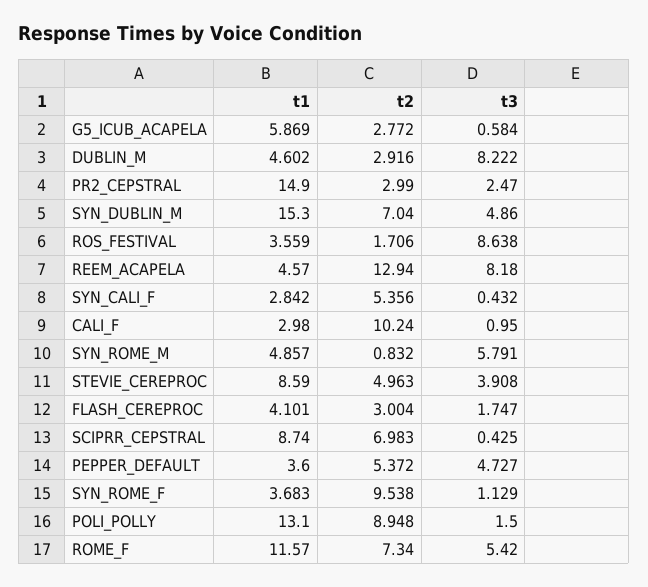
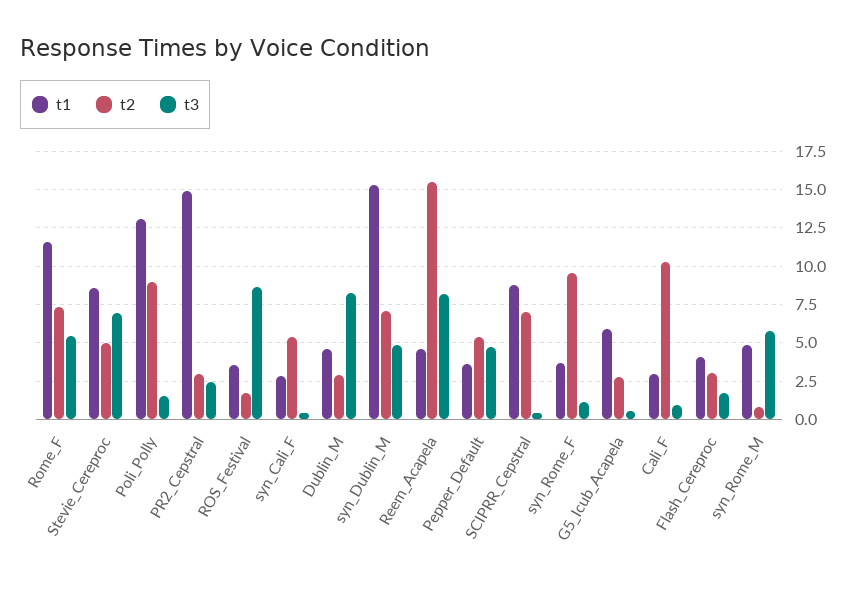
t2, REEM_ACAPELA: 12.94 -> 15.5
t3, STEVIE_CEREPROC: 3.908 -> 7

